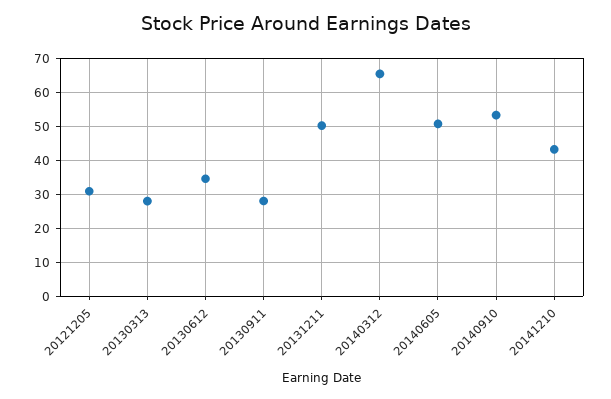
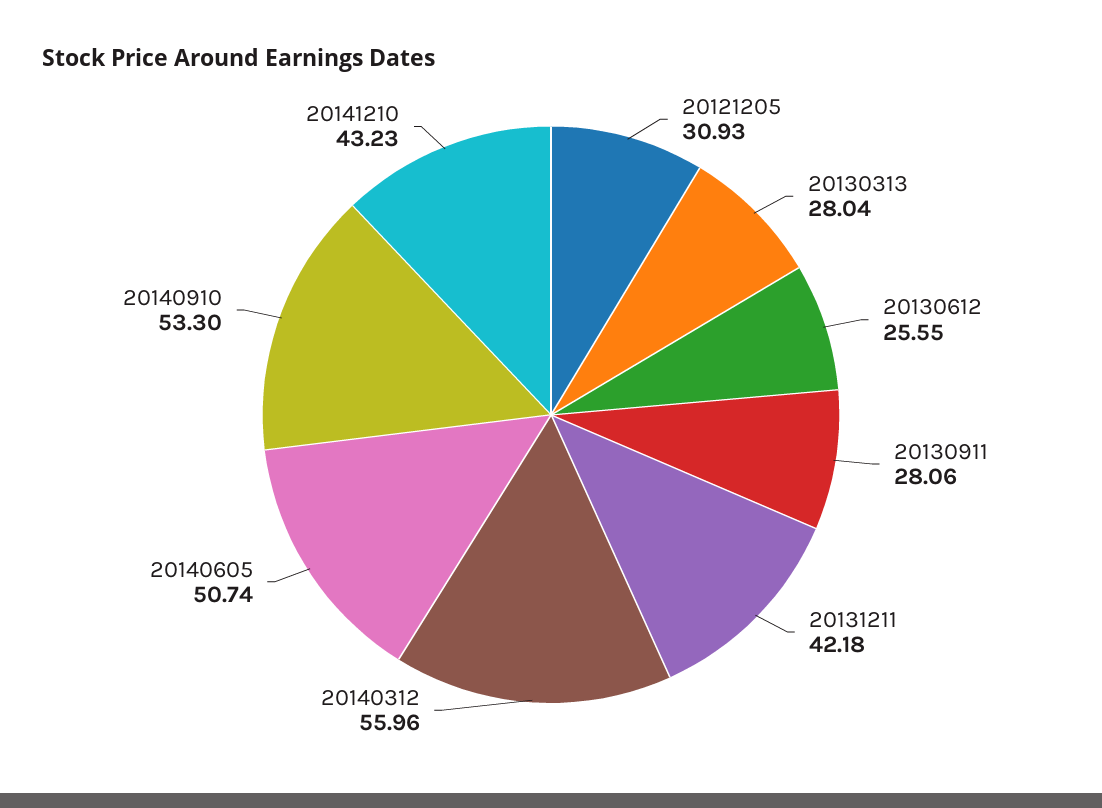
20130612: 34 -> 25.55
20131211: 50 -> 42.18
20140312: 66 -> 55.96

